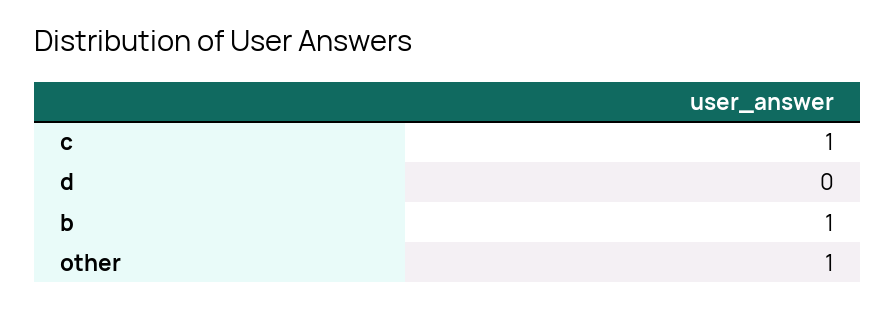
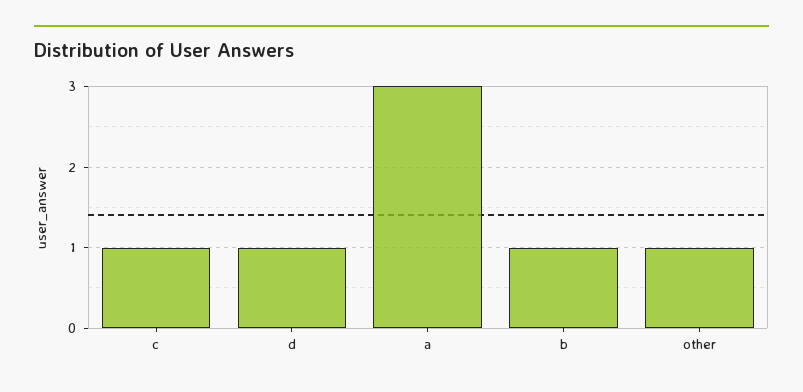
d: 0 -> 1
a: none -> 3

